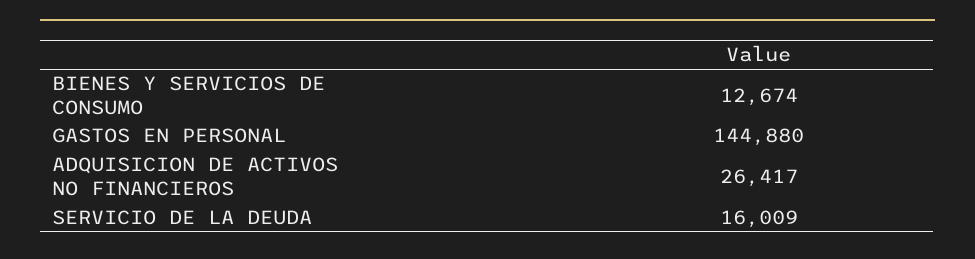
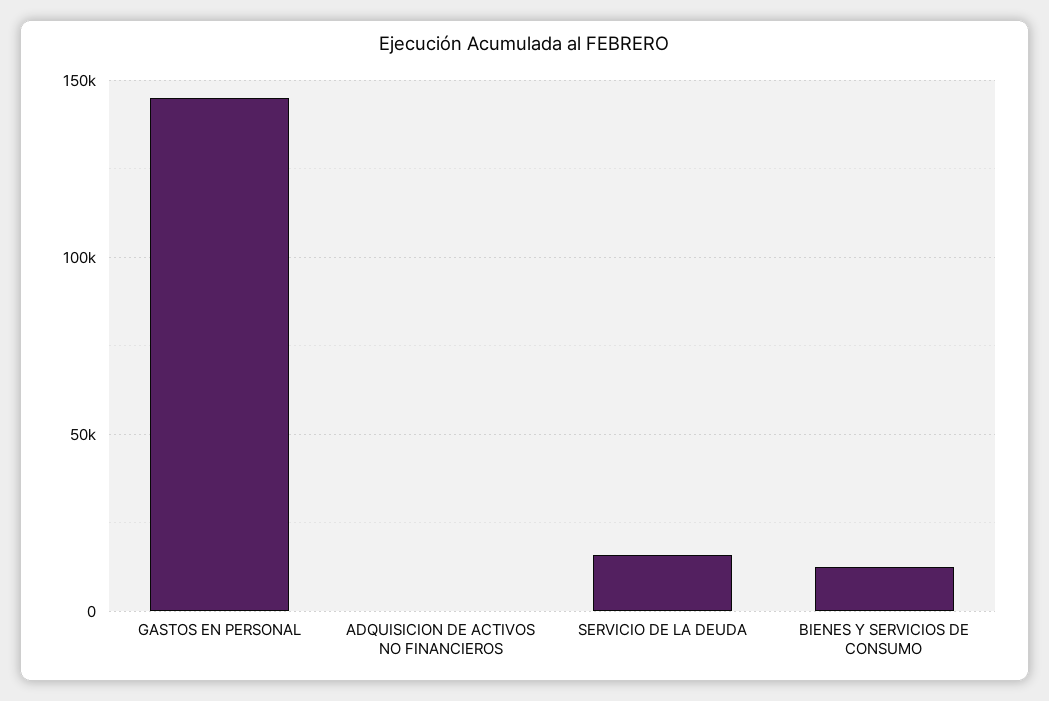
ADQUISICION DE ACTIVOS NO FINANCIEROS: 26417 -> 0

